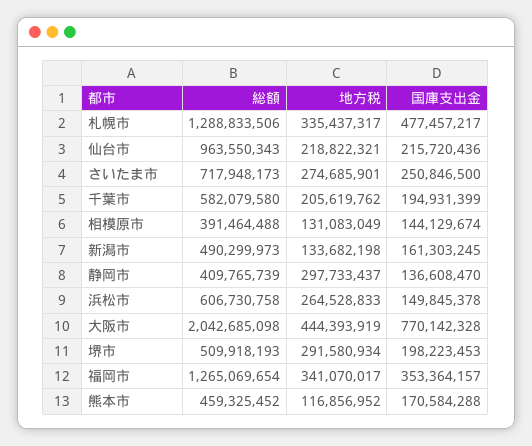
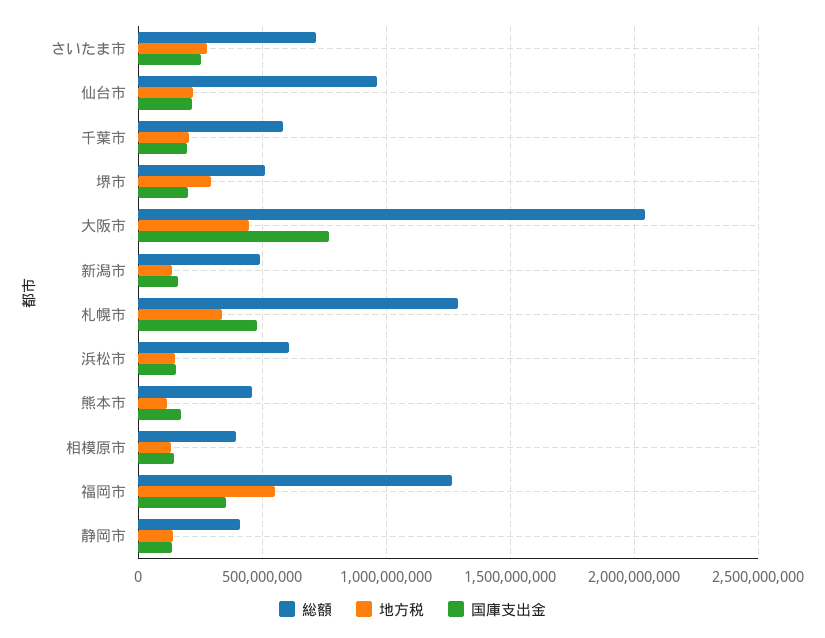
地方税, 静岡市: 297733437 -> 150000000
地方税, 浜松市: 264528833 -> 150000000
地方税, 福岡市: 341070017 -> 550000000

